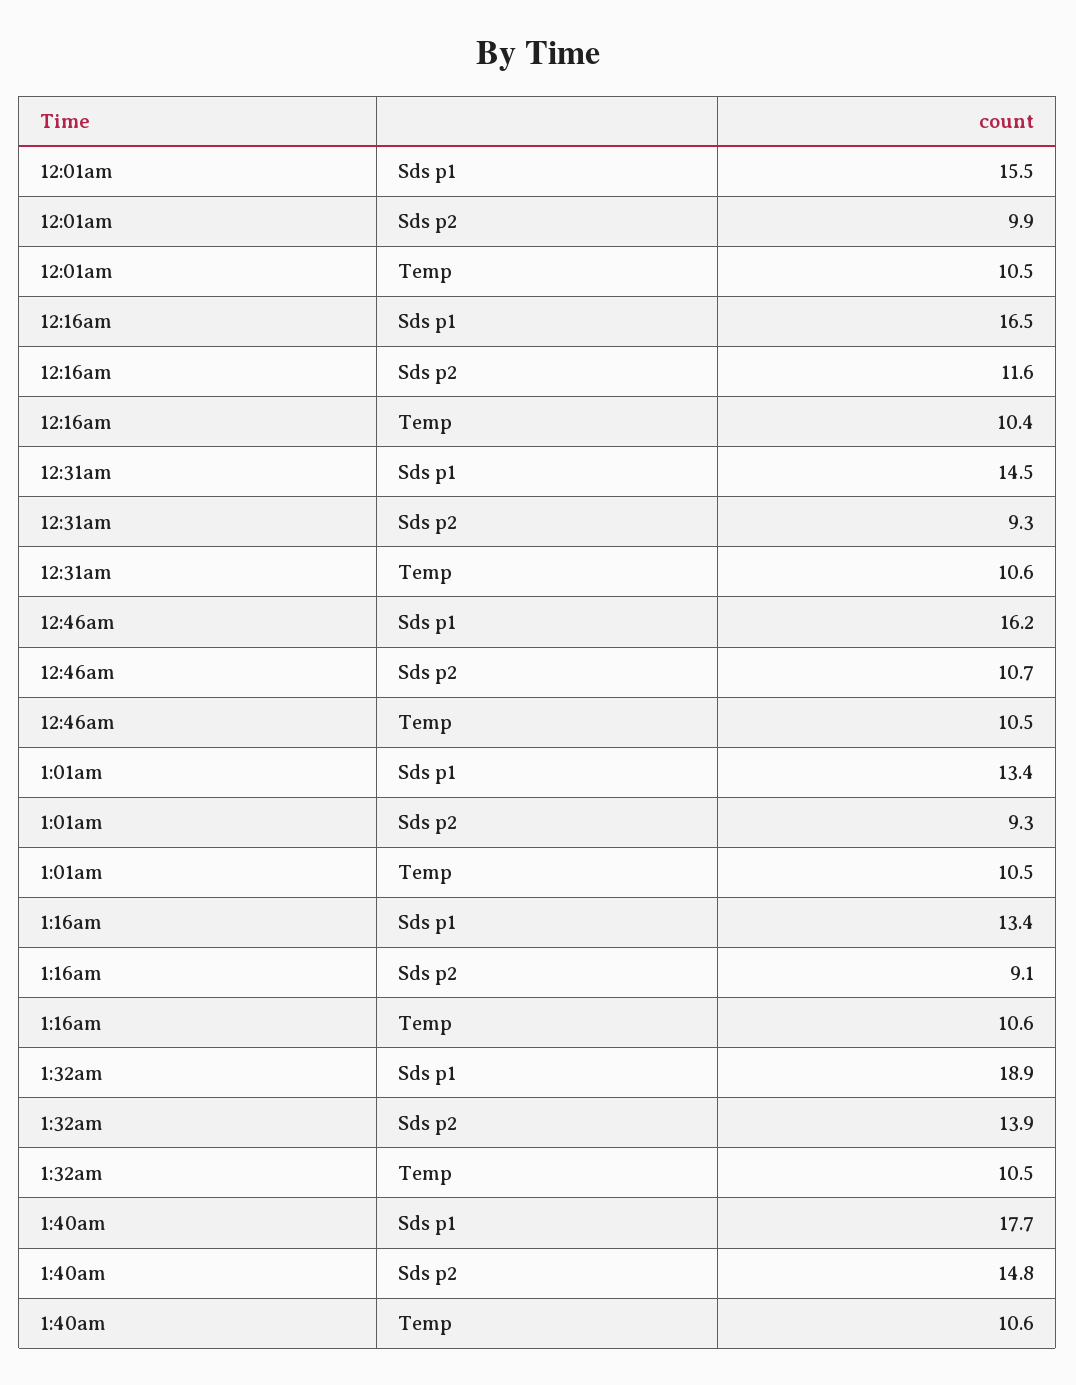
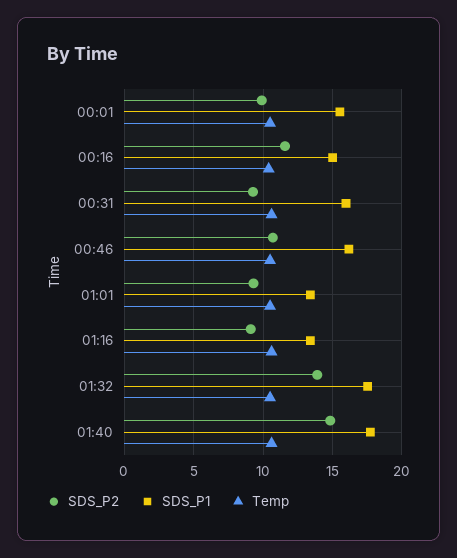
Sds p1, 12:16am: 16.5 -> 15
Sds p1, 12:31am: 14.5 -> 16
Sds p1, 1:32am: 18.9 -> 17.5

